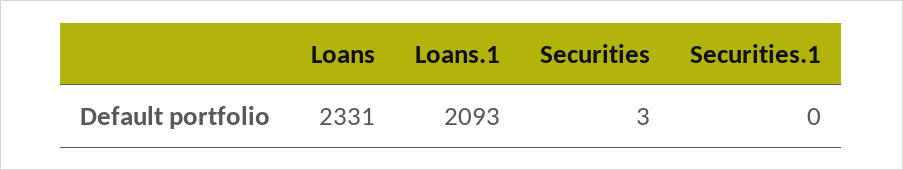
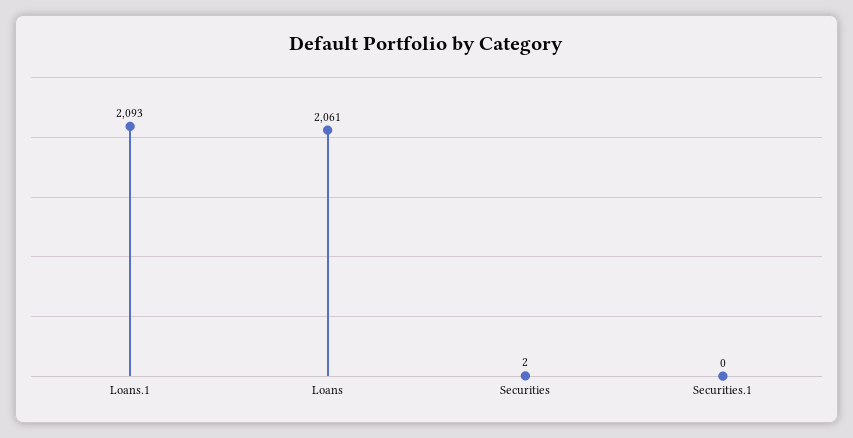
Loans: 2331 -> 2061
Securities: 3 -> 2

